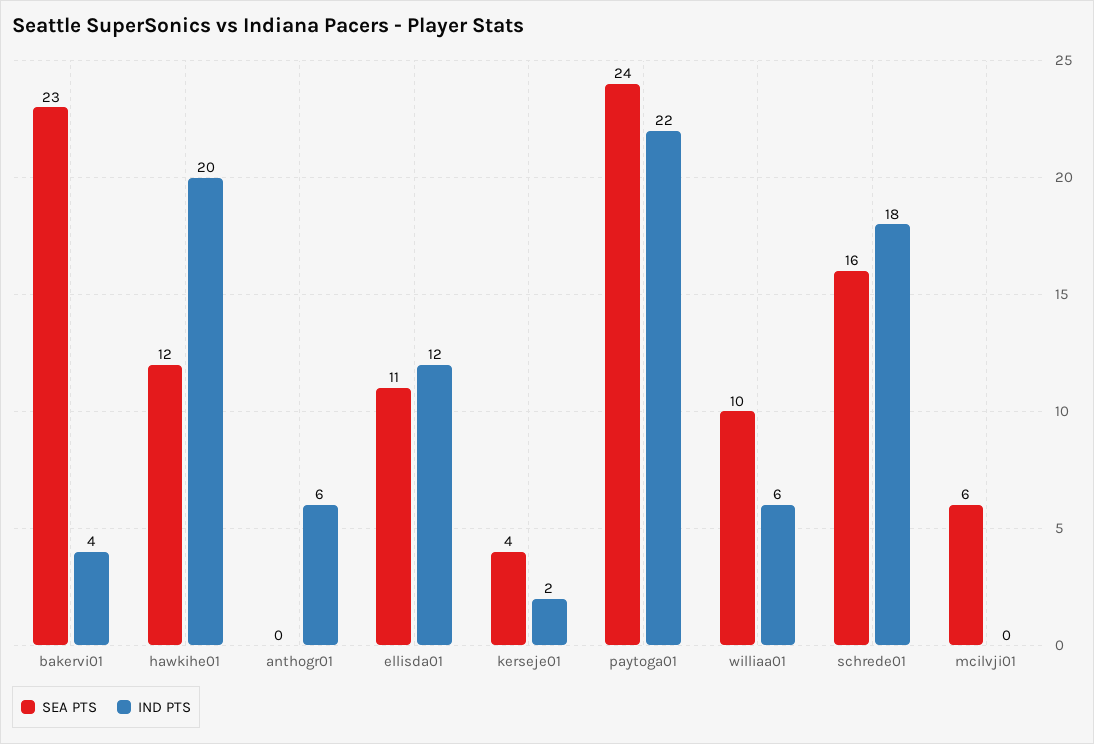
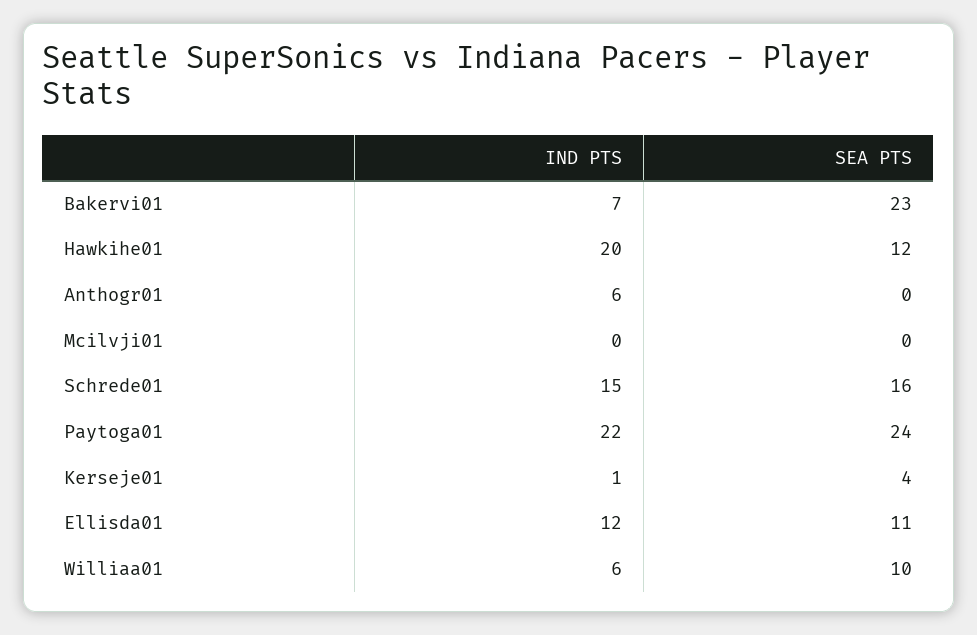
IND PTS, bakervi01: 4 -> 7
IND PTS, kerseje01: 2 -> 1
IND PTS, schrede01: 18 -> 15
SEA PTS, mcilvji01: 6 -> 0

